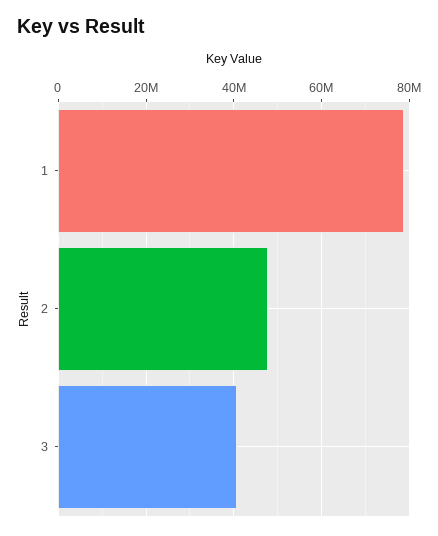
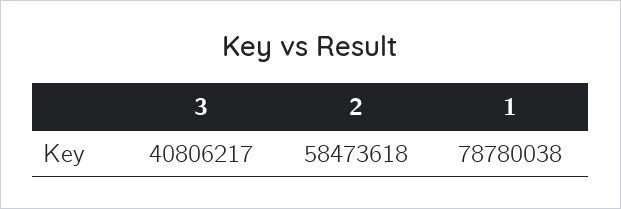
2: 48000000 -> 58473618

